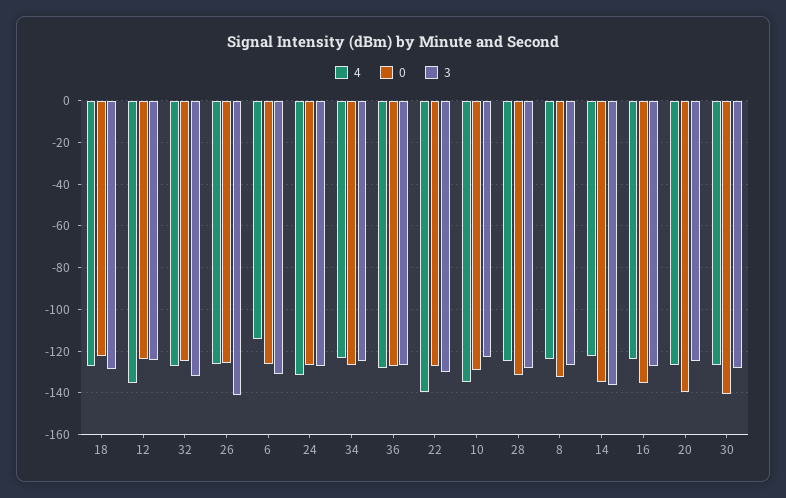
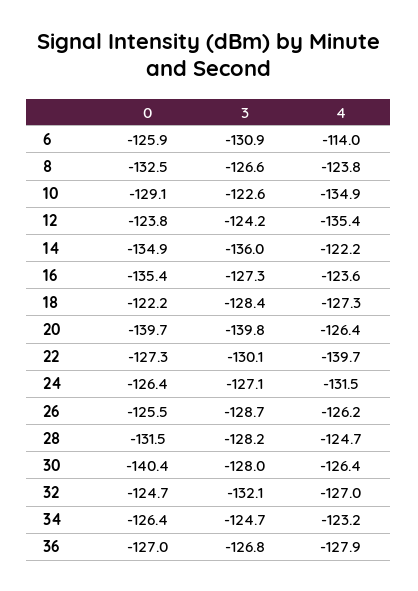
3, 26: -140 -> -128.7
3, 20: -125 -> -139.8

